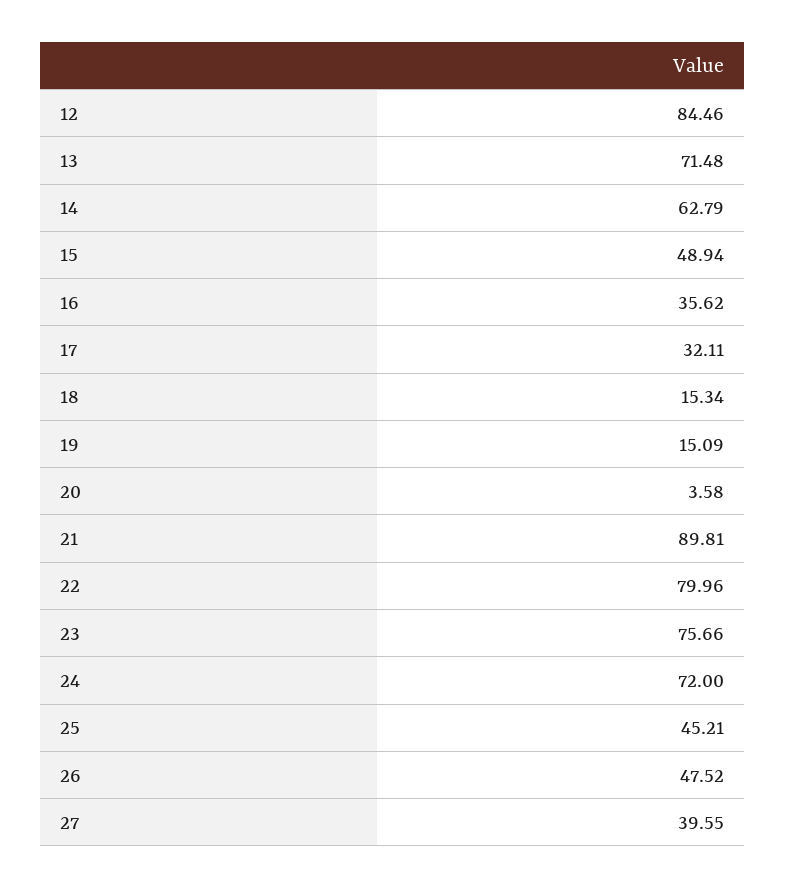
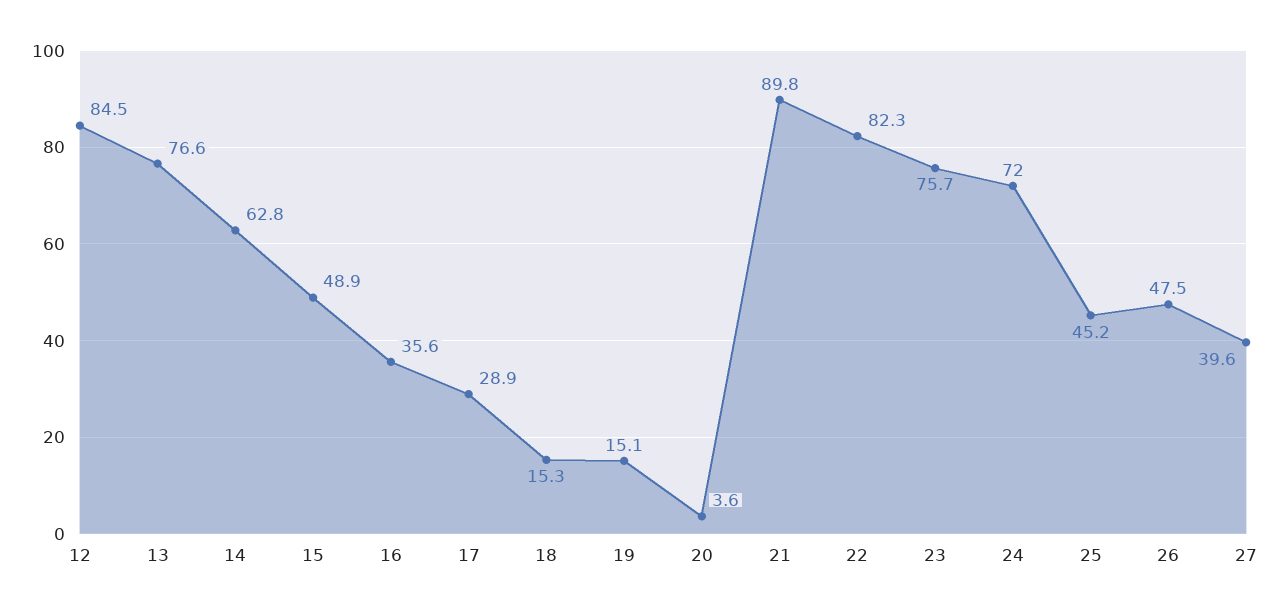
13: 71.48 -> 76.6
17: 32.11 -> 28.9
22: 79.96 -> 82.3

